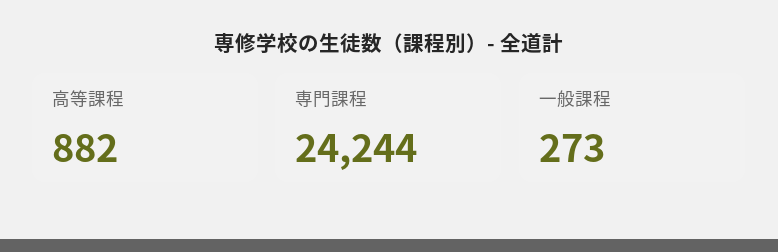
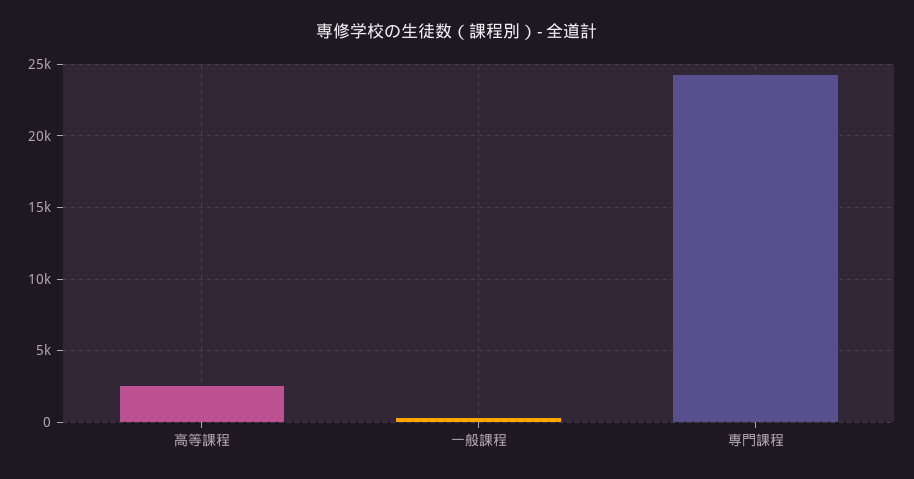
高等課程: 882 -> 2500

